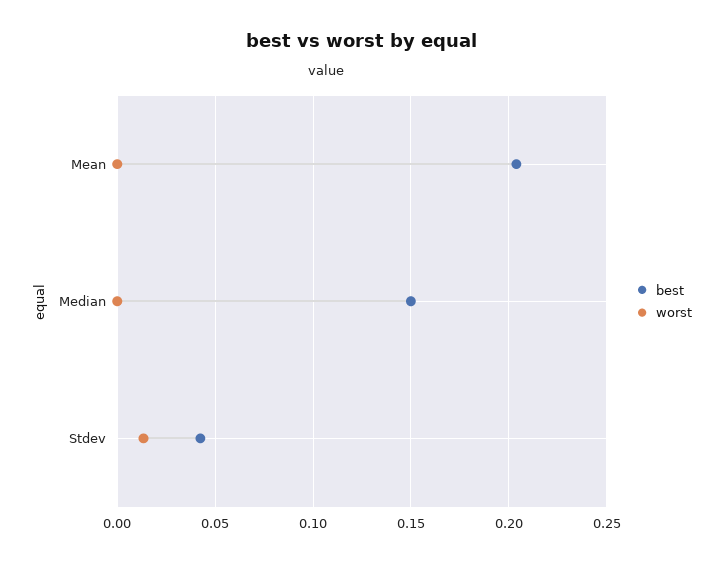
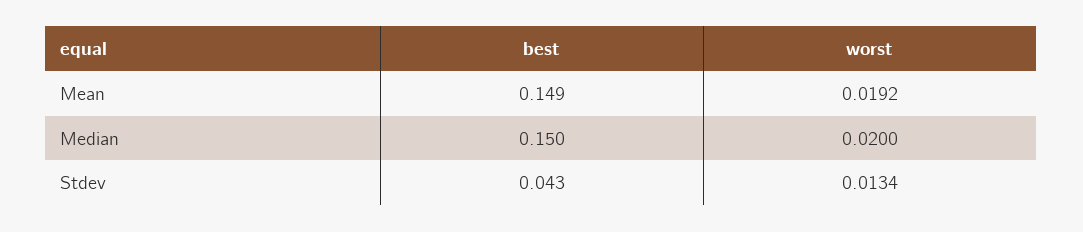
best, Mean: 0.205 -> 0.149
worst, Mean: 0 -> 0.0192
worst, Median: 0 -> 0.02

